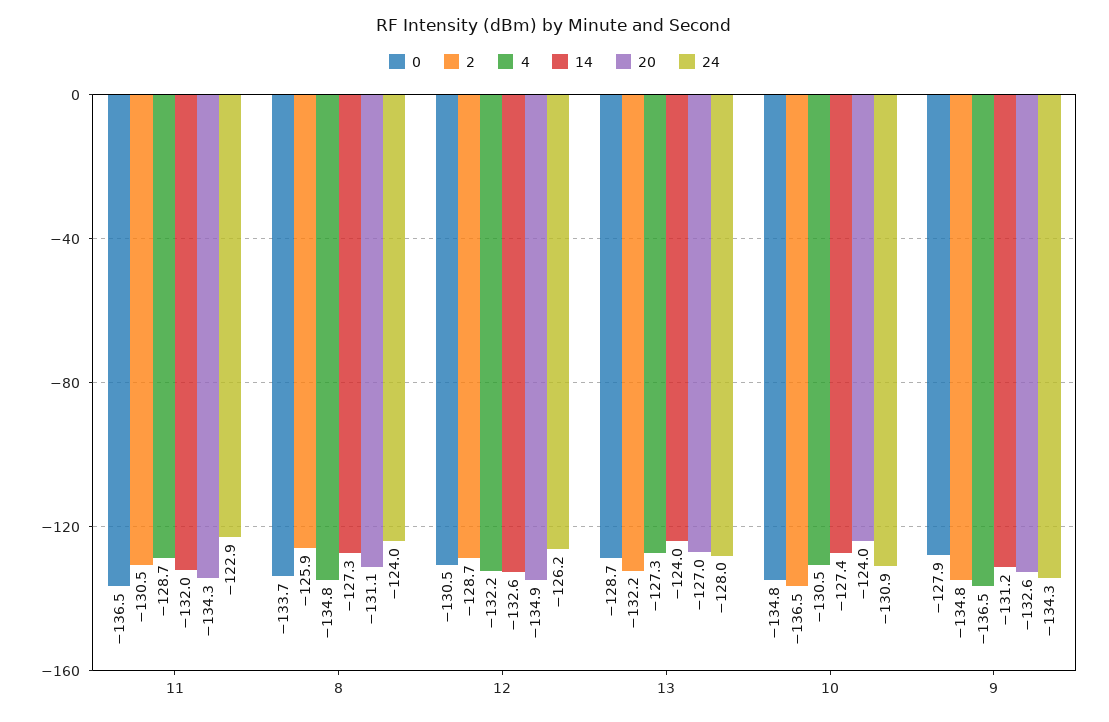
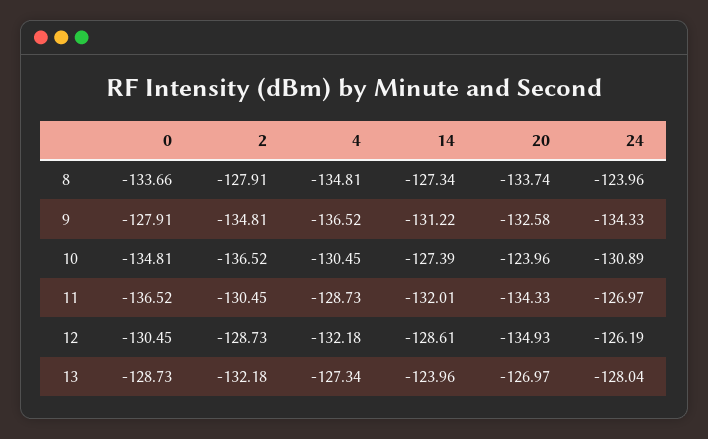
24, 11: -122.9 -> -126.97
2, 8: -125.9 -> -127.91
20, 8: -131.1 -> -133.74
14, 12: -132.6 -> -128.61

